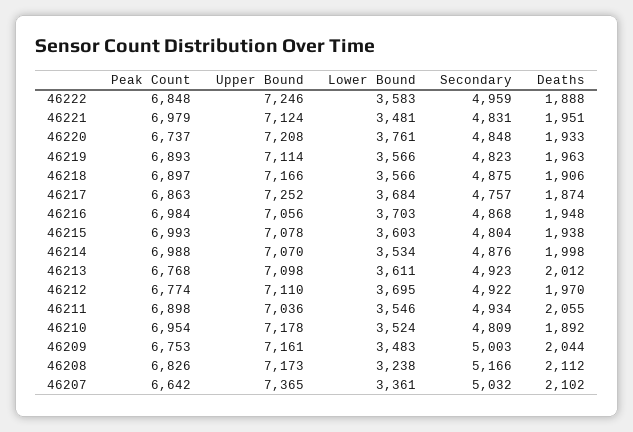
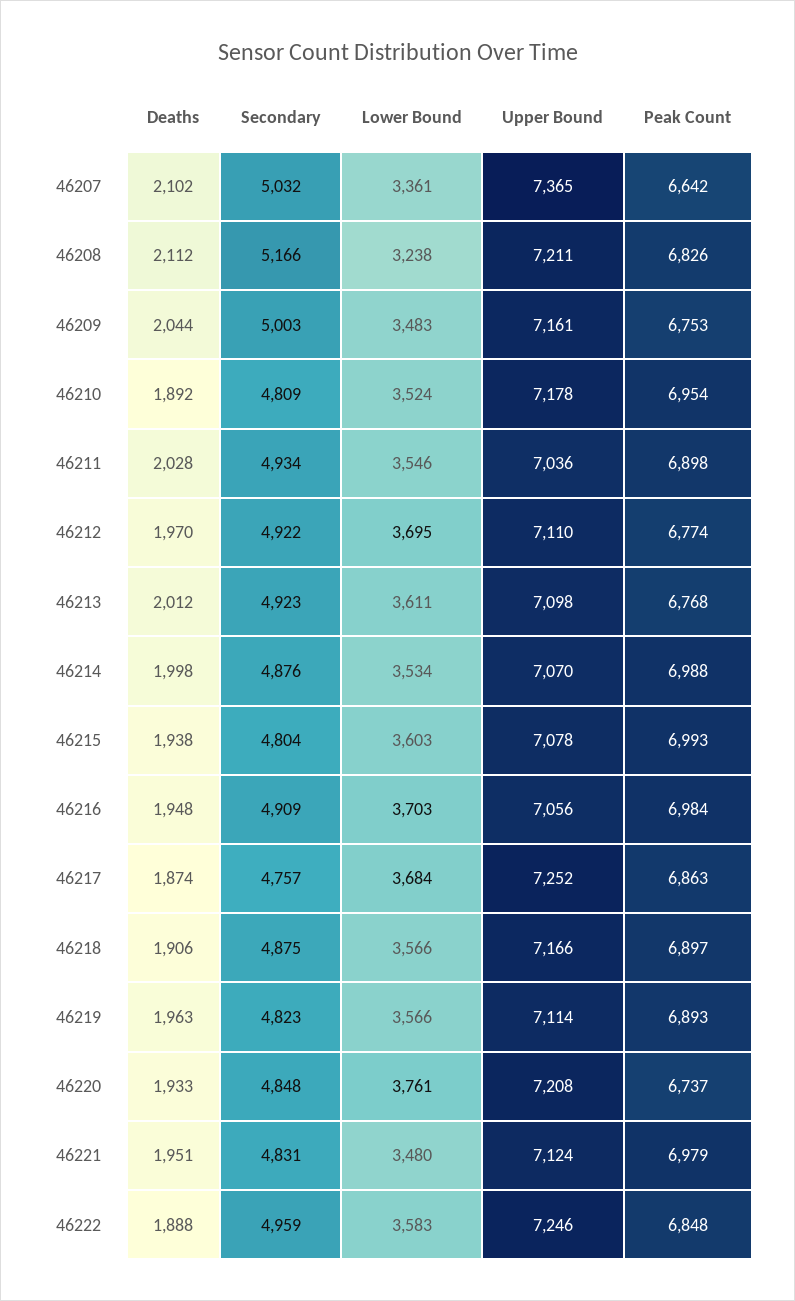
Lower Bound, 46221: 3481 -> 3480
Secondary, 46216: 4868 -> 4909
Deaths, 46211: 2055 -> 2028
Upper Bound, 46208: 7173 -> 7211

